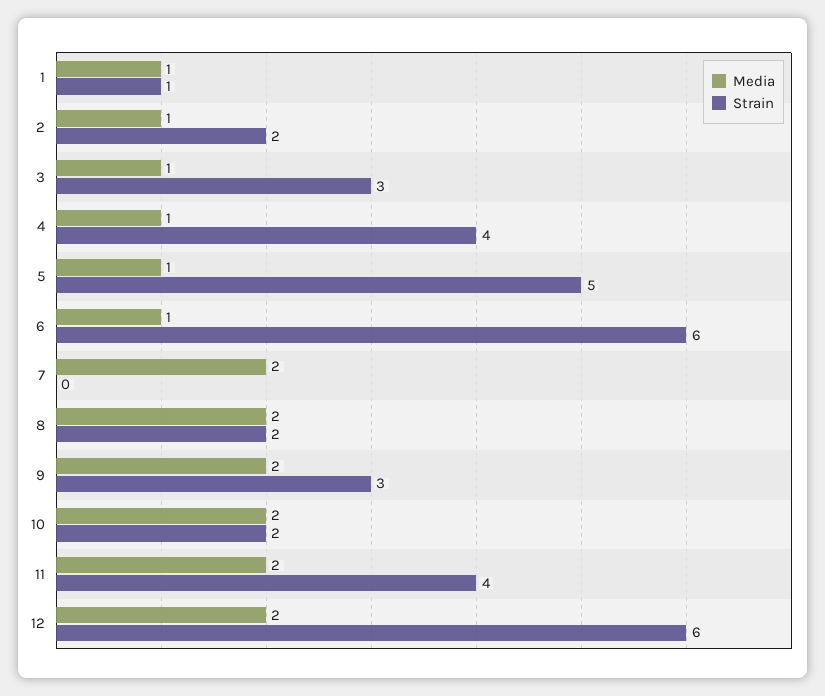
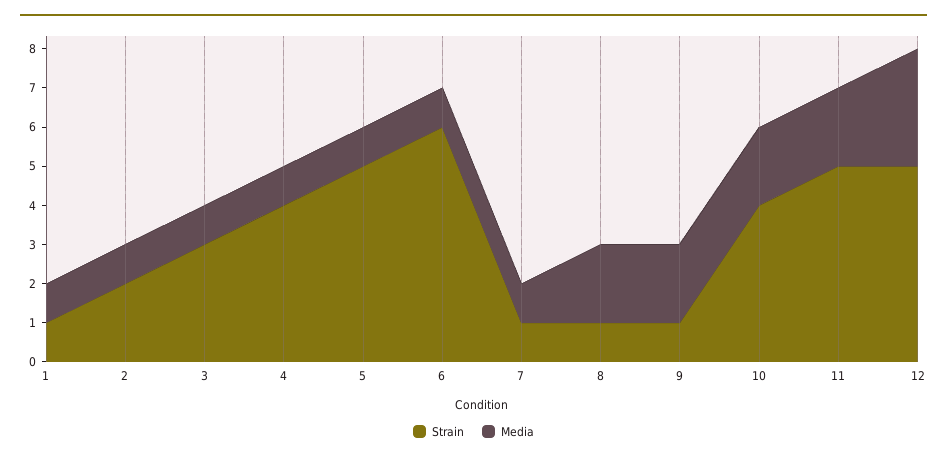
Media, 7: 2 -> 1
Strain, 7: 0 -> 1
Strain, 8: 2 -> 1
Strain, 9: 3 -> 1
Strain, 10: 2 -> 4
Strain, 11: 4 -> 5
Media, 12: 2 -> 3
Strain, 12: 6 -> 5

